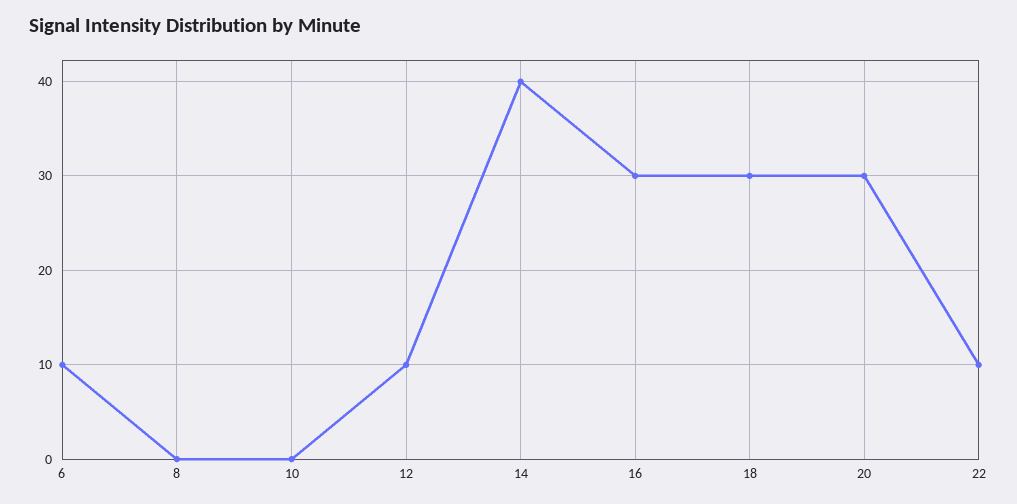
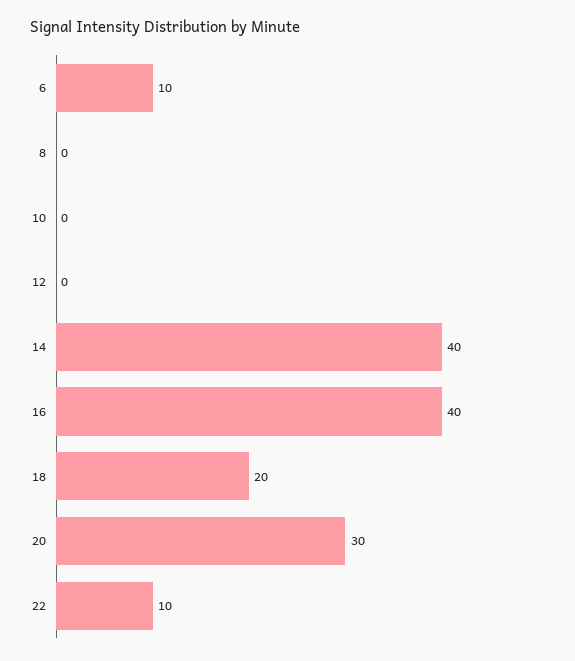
12: 10 -> 0
16: 30 -> 40
18: 30 -> 20

